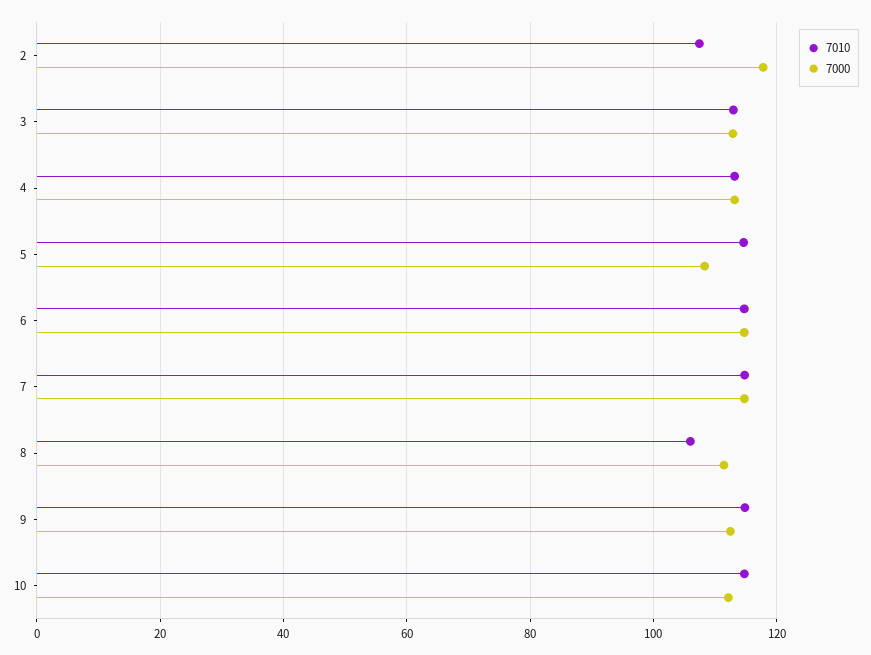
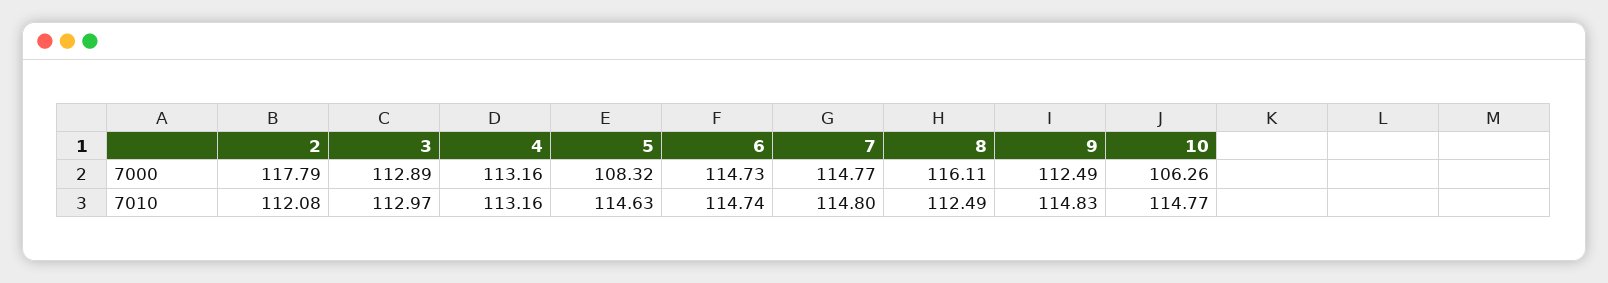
7010, 2: 108 -> 112.08
7010, 8: 106 -> 112.49
7000, 8: 112 -> 116.11
7000, 10: 112 -> 106.26

